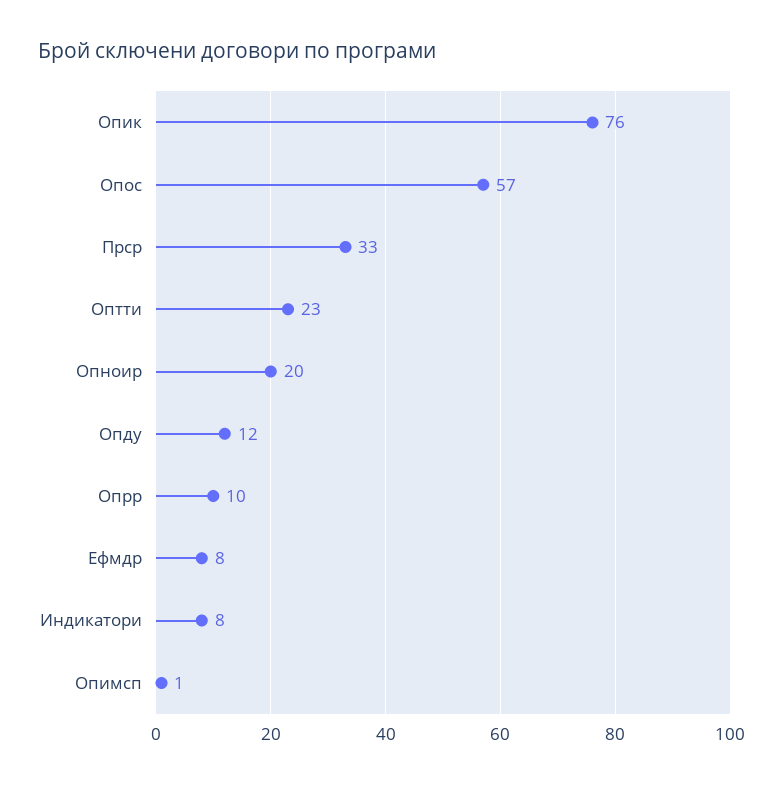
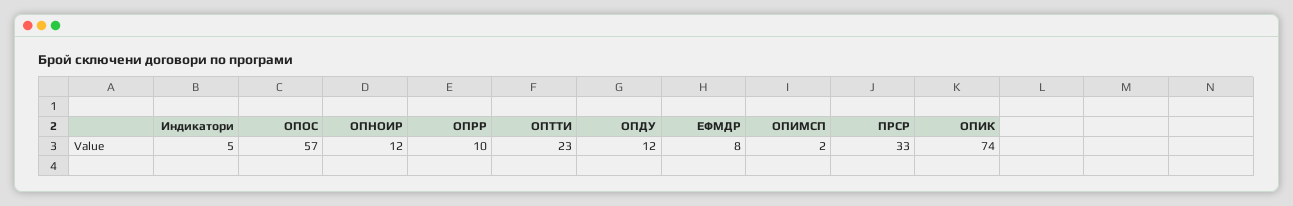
Опик: 76 -> 74
Опноир: 20 -> 12
Индикатори: 8 -> 5
Опимсп: 1 -> 2

